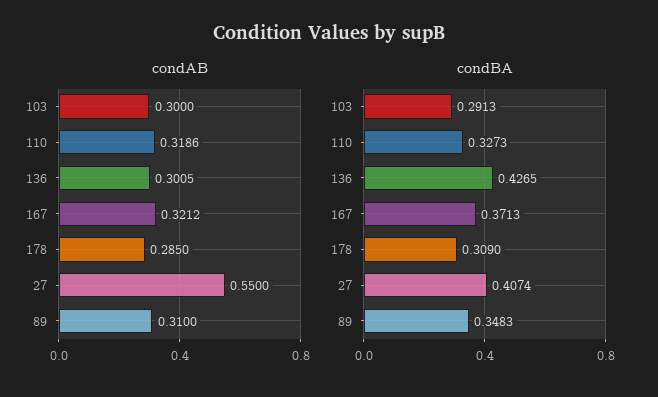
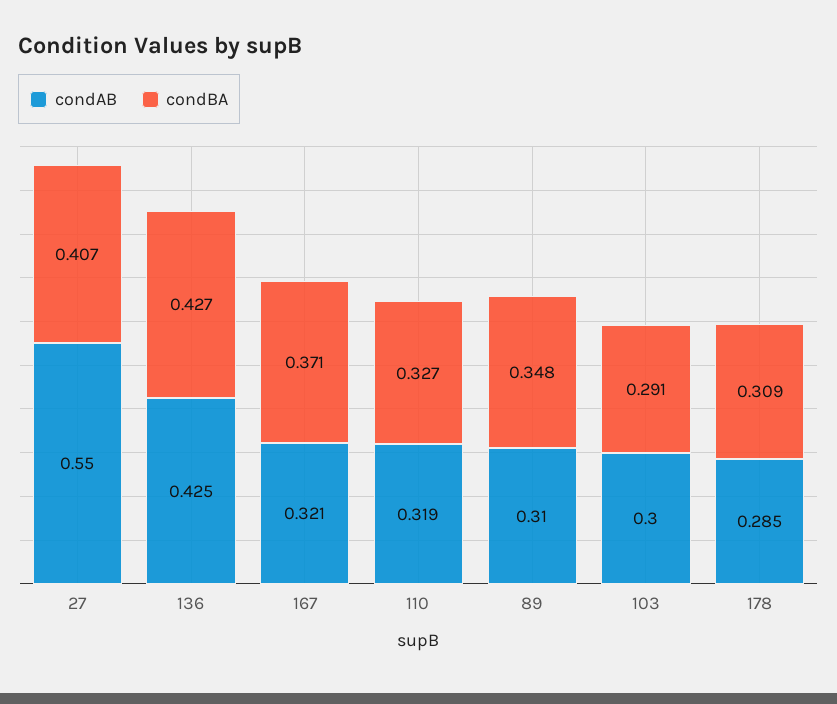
condAB, 136: 0.3005 -> 0.425

